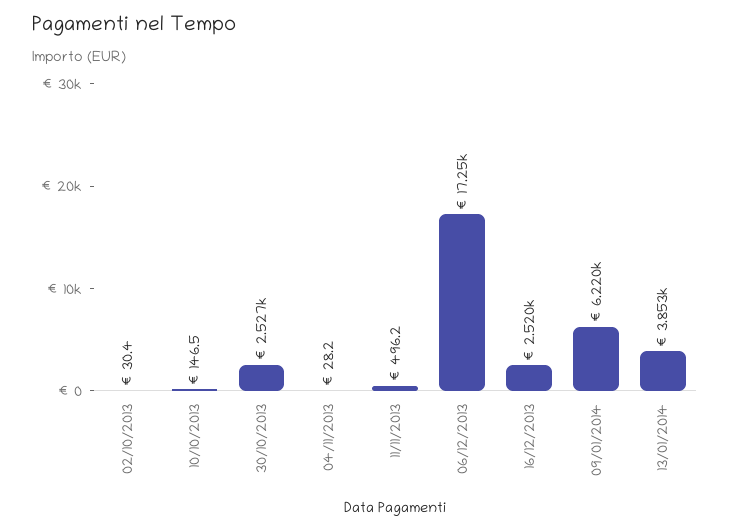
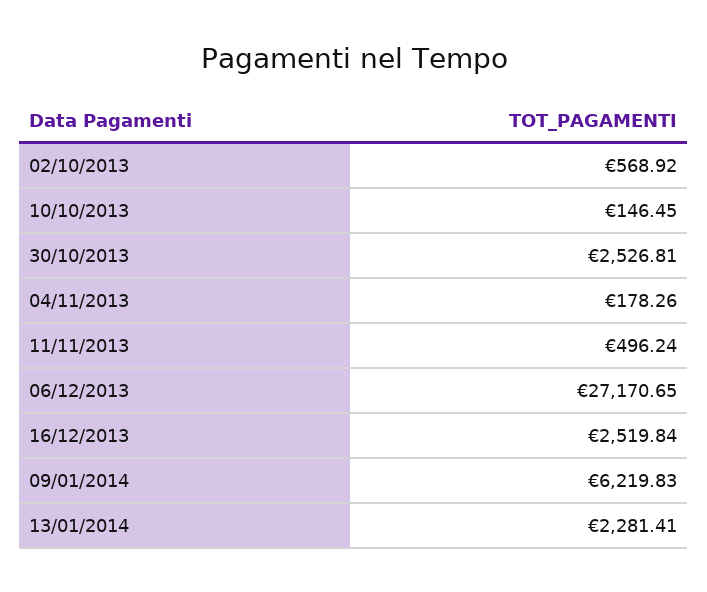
02/10/2013: 30.4 -> 568.92
04/11/2013: 28.2 -> 178.26
06/12/2013: 17250 -> 27170.65
13/01/2014: 3853 -> 2281.41

